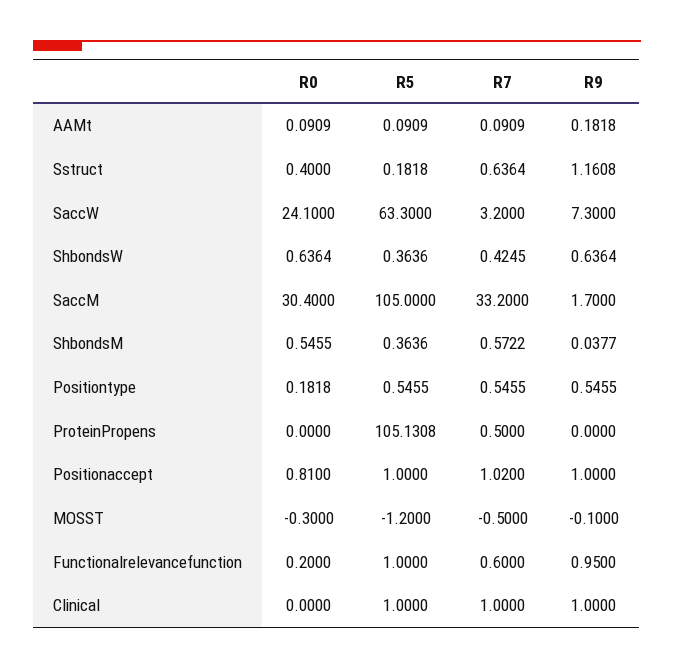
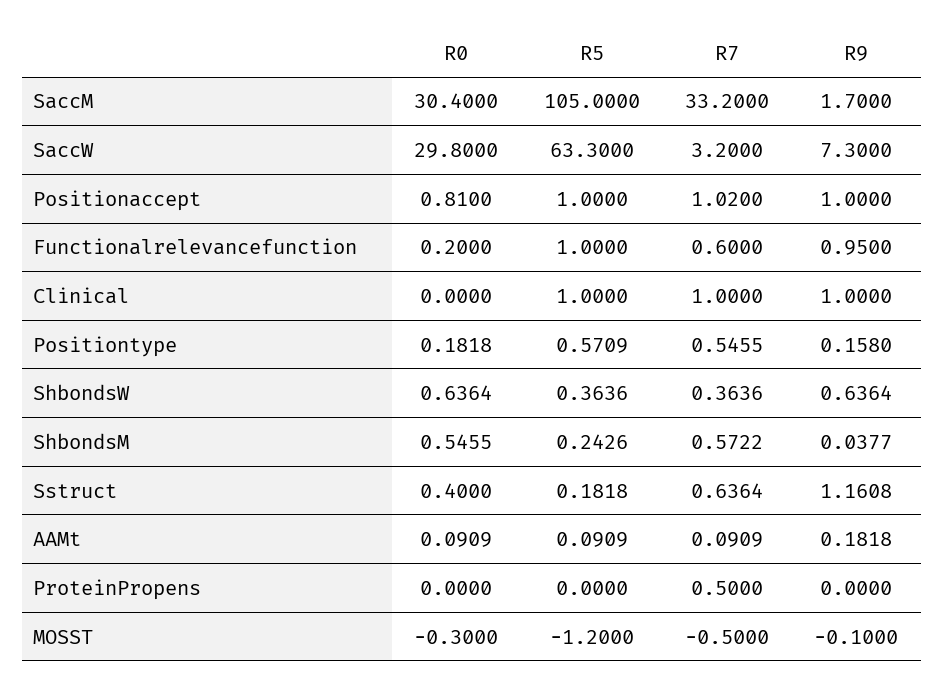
R0, SaccW: 24.1 -> 29.8
R7, ShbondsW: 0.4245 -> 0.3636
R5, ShbondsM: 0.3636 -> 0.2426
R5, Positiontype: 0.5455 -> 0.5709
R9, Positiontype: 0.5455 -> 0.158
R5, ProteinPropens: 105.1308 -> 0

